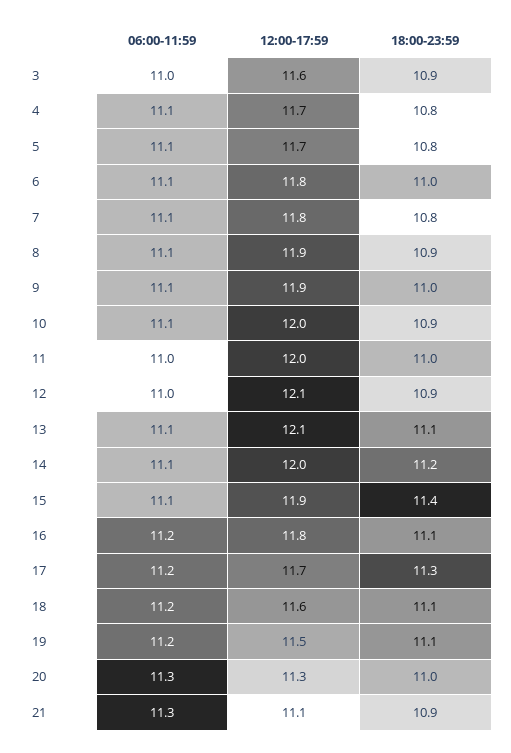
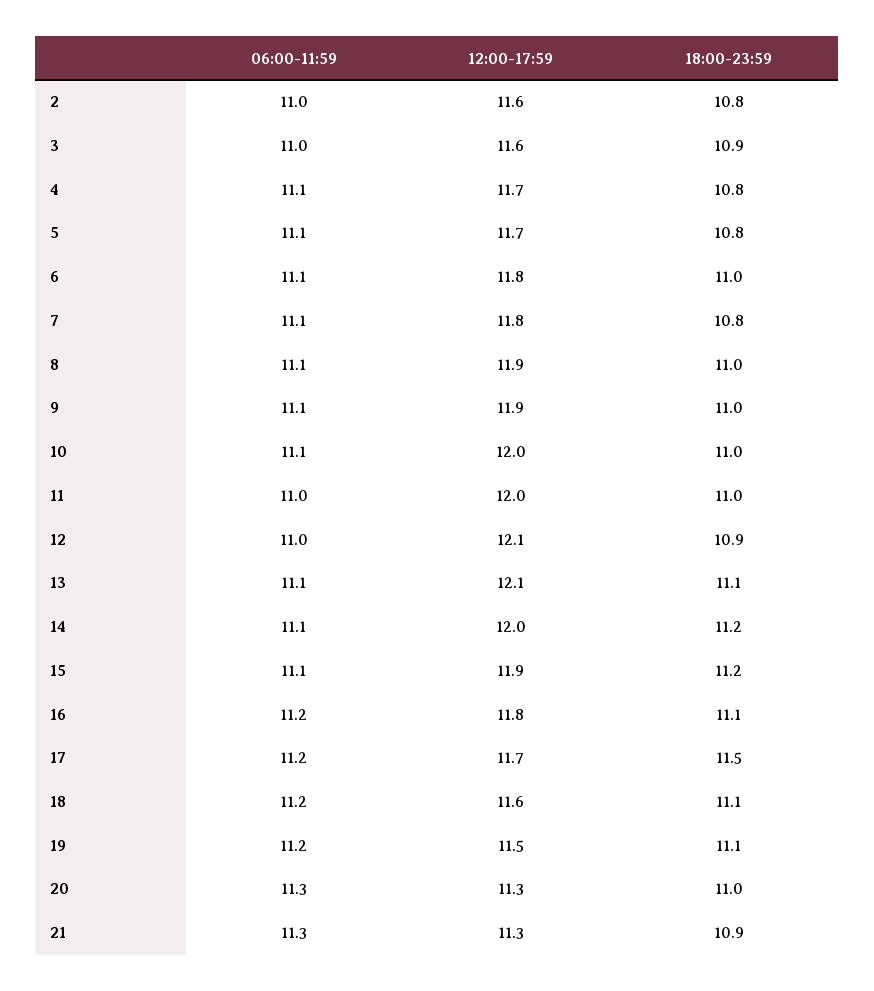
18:00-23:59, 8: 10.9 -> 11
18:00-23:59, 10: 10.9 -> 11
18:00-23:59, 15: 11.4 -> 11.2
18:00-23:59, 17: 11.3 -> 11.5
12:00-17:59, 21: 11.1 -> 11.3
06:00-11:59, 2: none -> 11
12:00-17:59, 2: none -> 11.6
18:00-23:59, 2: none -> 10.8

